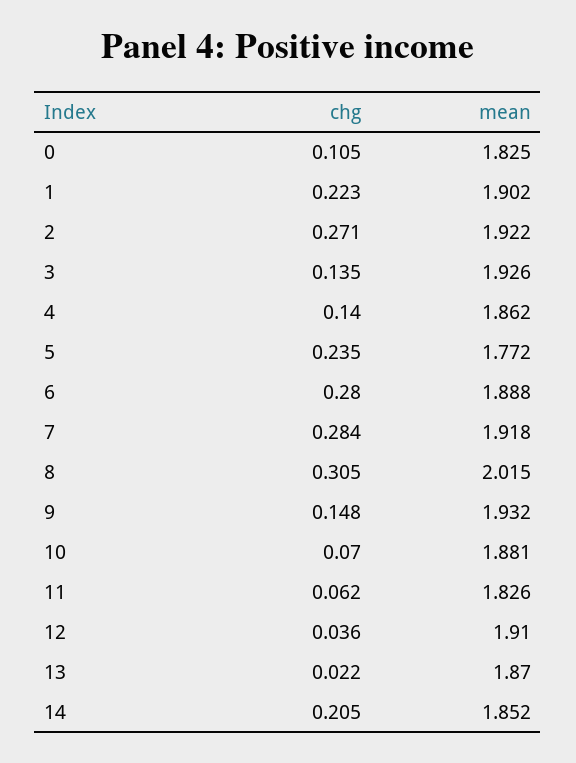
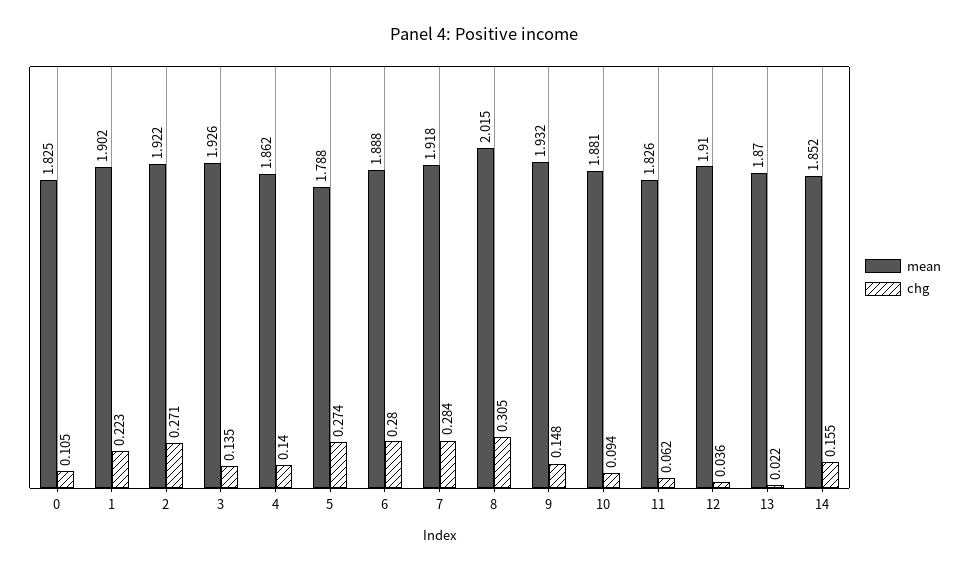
chg, 5: 0.235 -> 0.274
mean, 5: 1.772 -> 1.788
chg, 10: 0.07 -> 0.094
chg, 14: 0.205 -> 0.155

